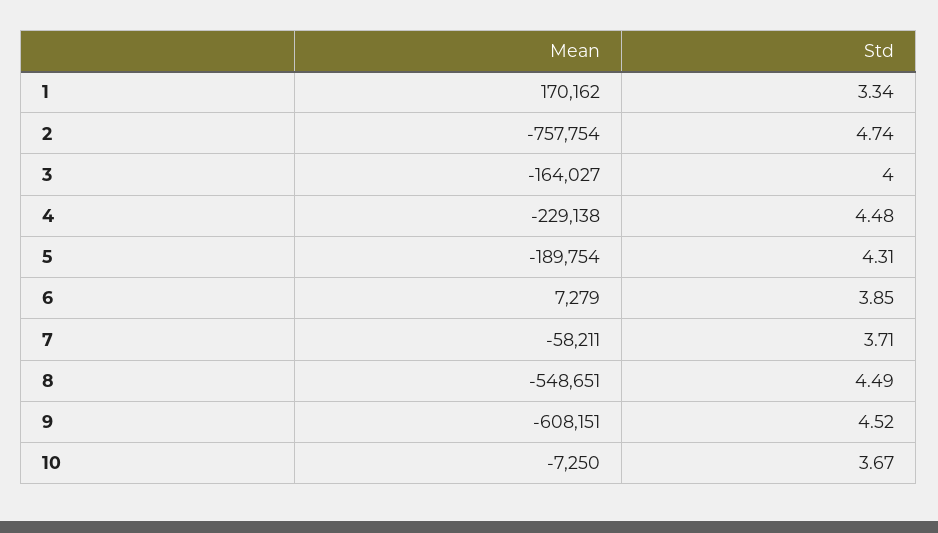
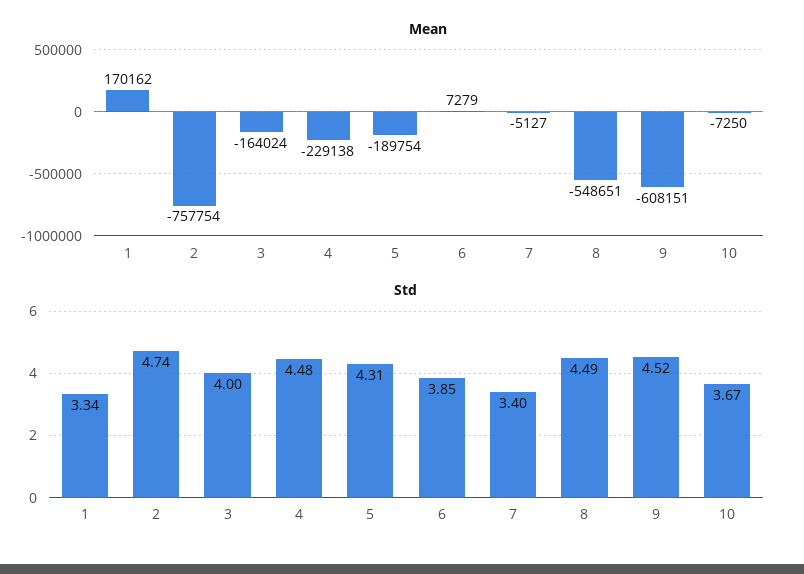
Mean, 3: -164027 -> -164024
Mean, 7: -58211 -> -5127
Std, 7: 3.71 -> 3.4

